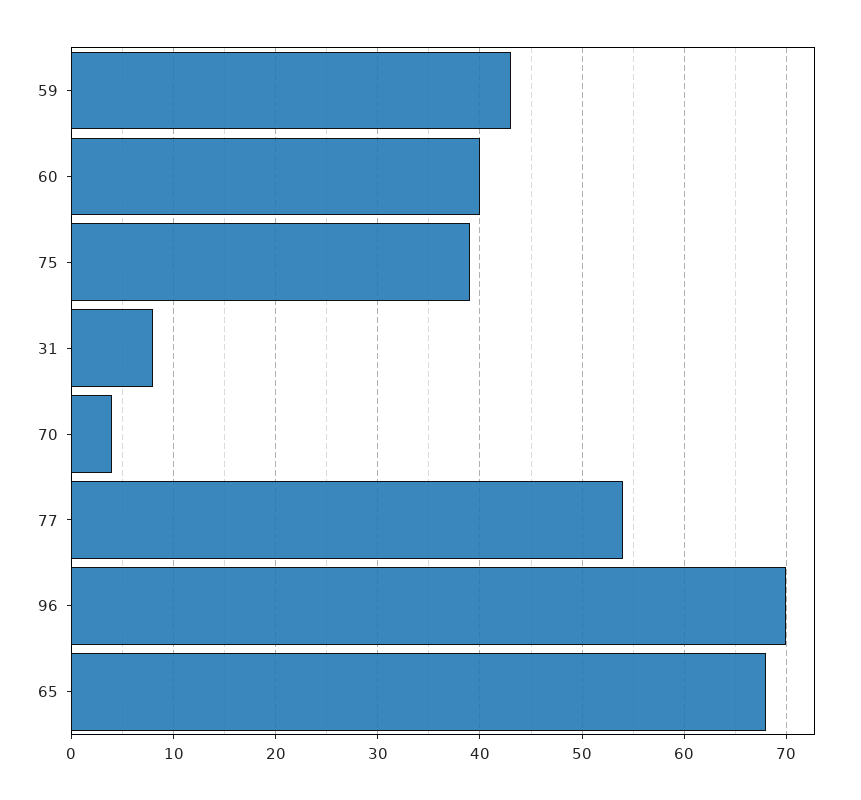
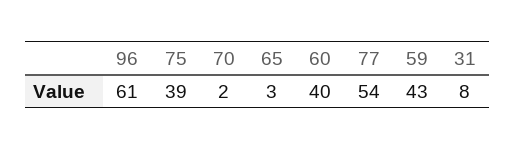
70: 4 -> 2
96: 70 -> 61
65: 68 -> 3

